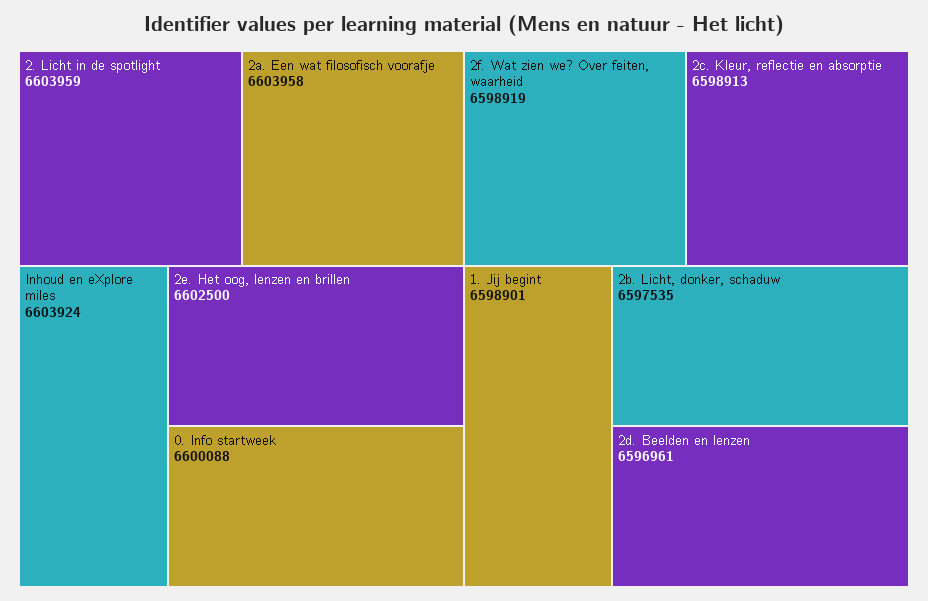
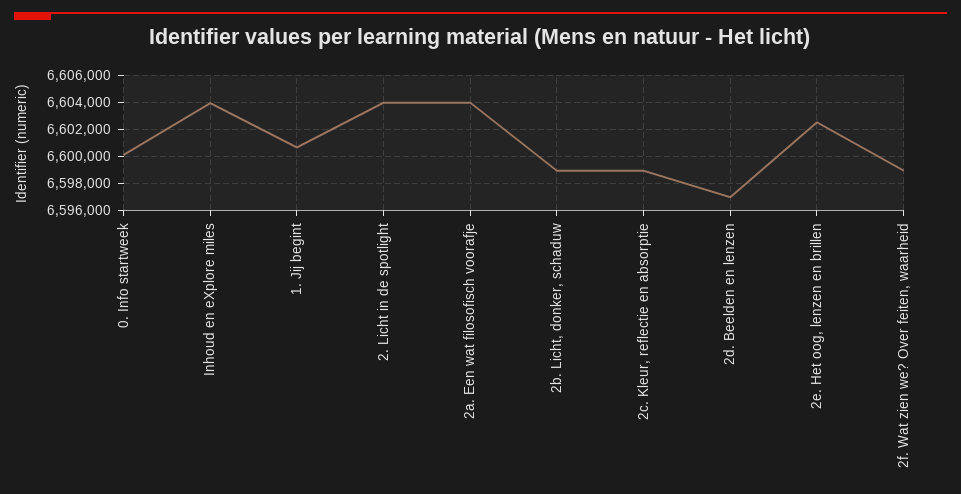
1. Jij begint: 6598901 -> 6600500
2b. Licht, donker, schaduw: 6597535 -> 6599000

